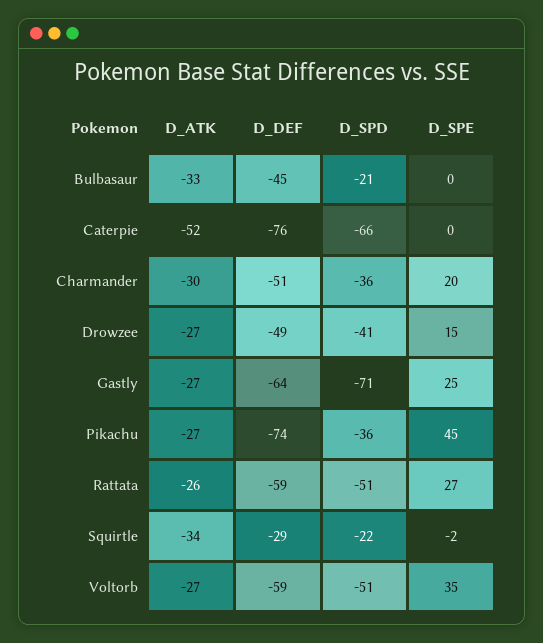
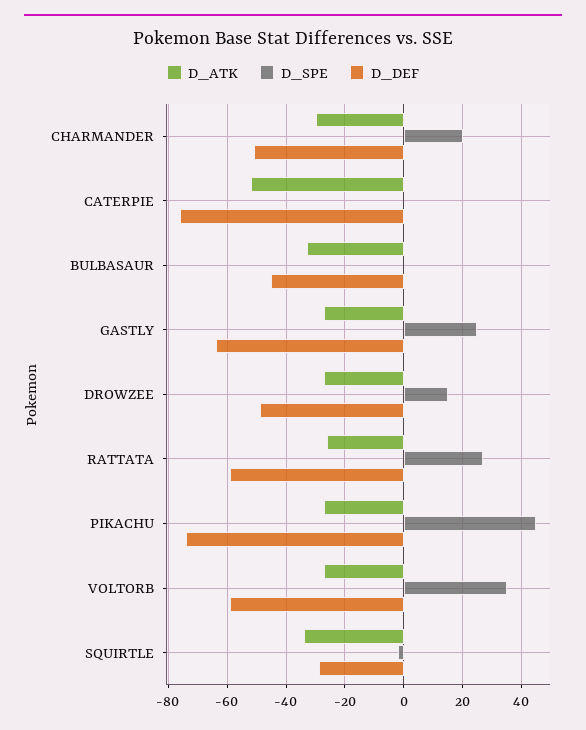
D_SPD, Bulbasaur: -21 -> none
D_SPD, Caterpie: -66 -> none
D_SPD, Charmander: -36 -> none
D_SPD, Drowzee: -41 -> none
D_SPD, Gastly: -71 -> none
D_SPD, Pikachu: -36 -> none
D_SPD, Rattata: -51 -> none
D_SPD, Squirtle: -22 -> none
D_SPD, Voltorb: -51 -> none

